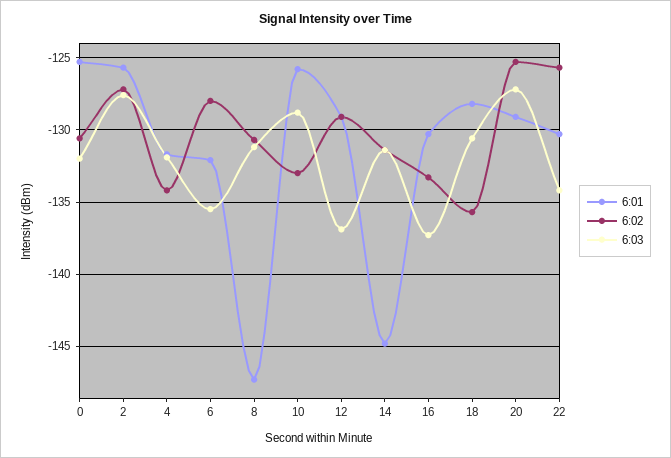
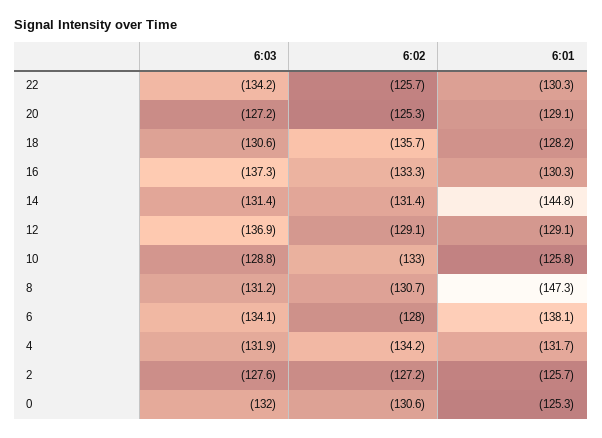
6:01, 6: -132 -> -138.1
6:03, 6: -135.5 -> -134.1

